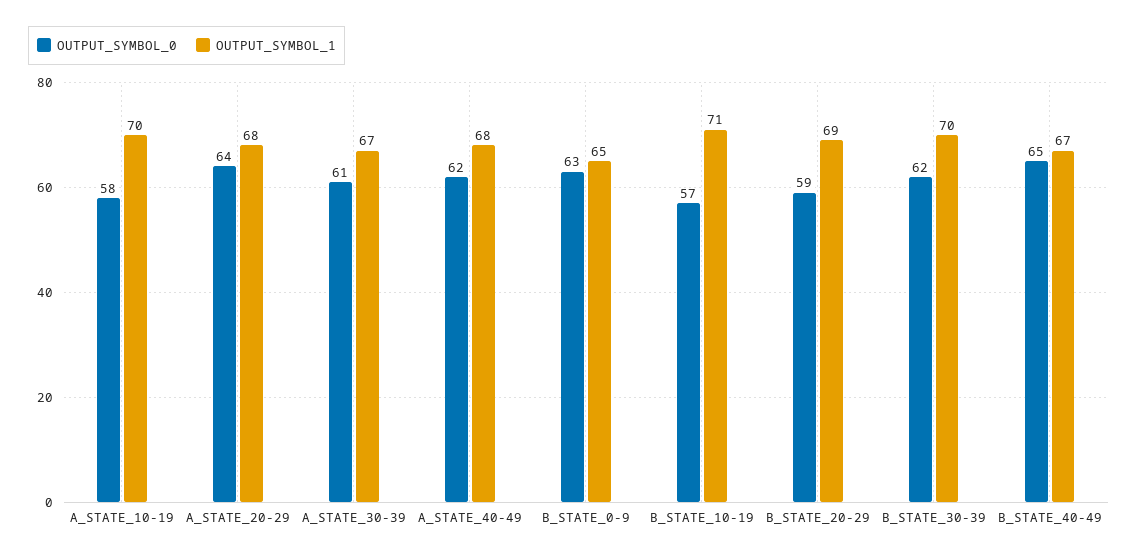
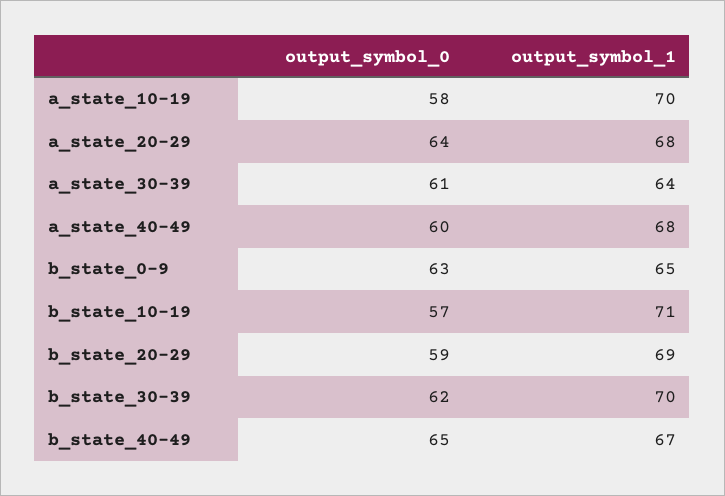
OUTPUT_SYMBOL_1, A_STATE_30-39: 67 -> 64
OUTPUT_SYMBOL_0, A_STATE_40-49: 62 -> 60

